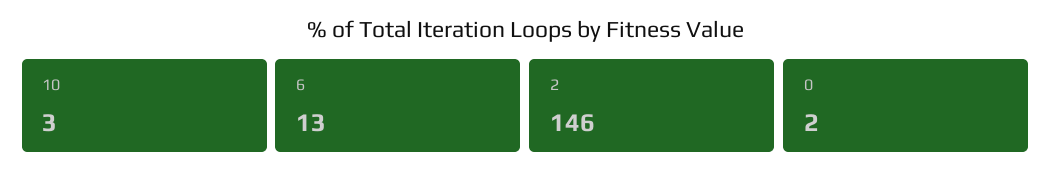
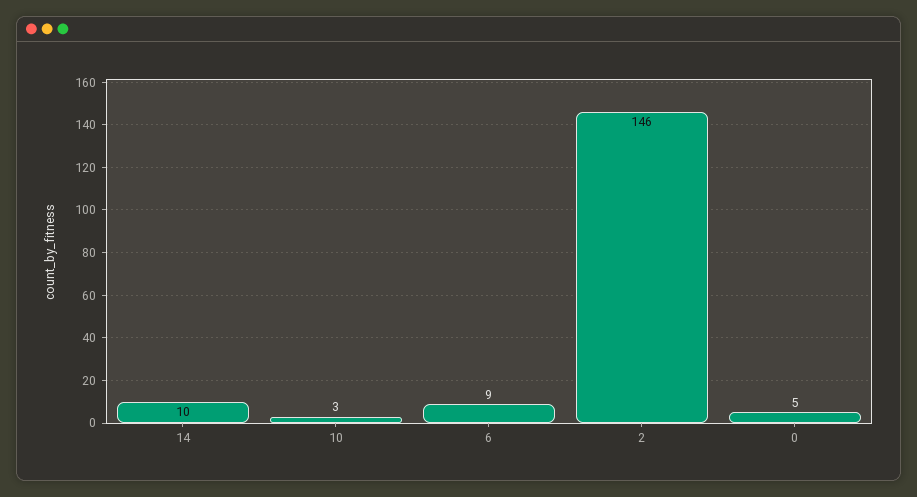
6: 13 -> 9
0: 2 -> 5
14: none -> 10

